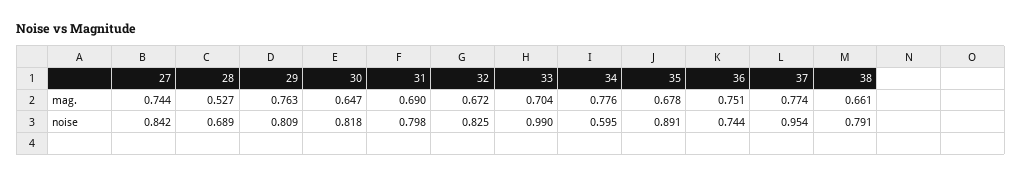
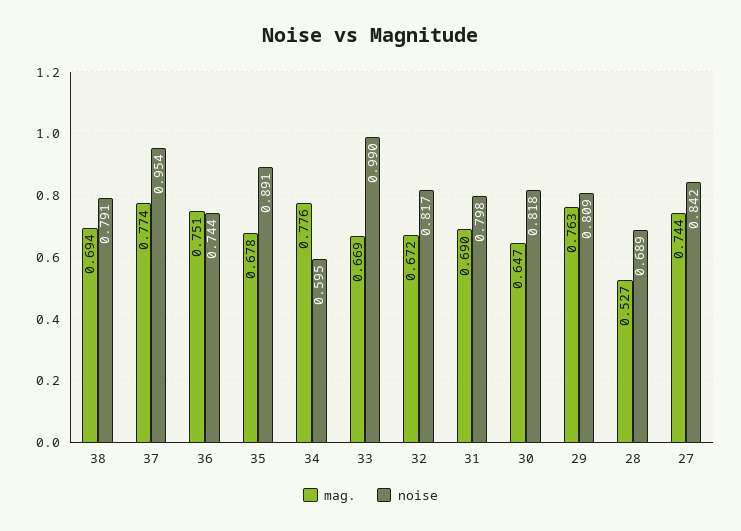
mag., 33: 0.704 -> 0.669
mag., 38: 0.661 -> 0.694
noise, 32: 0.825 -> 0.817

